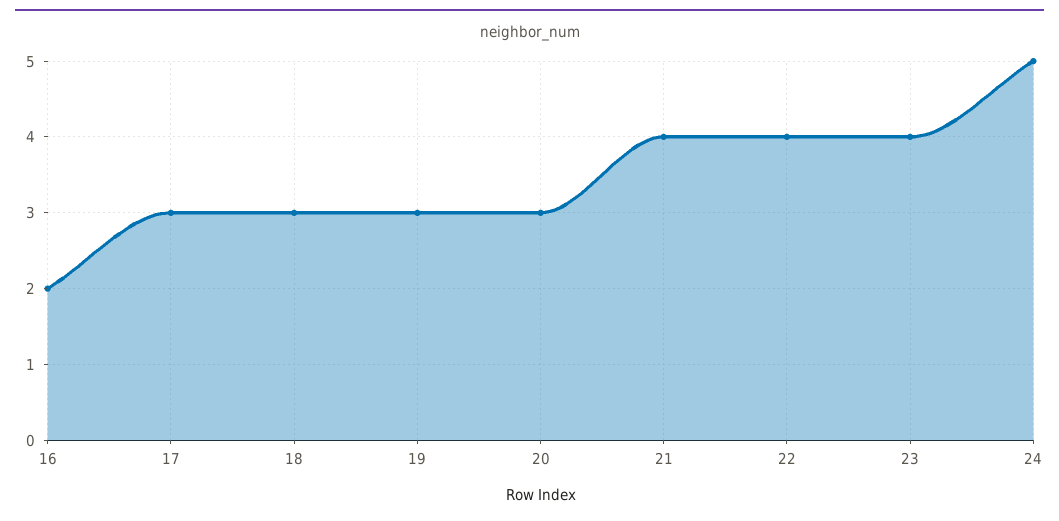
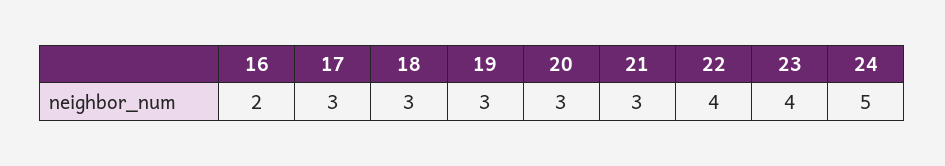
21: 4 -> 3

